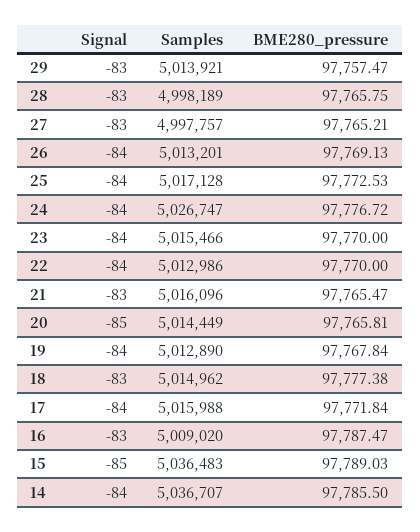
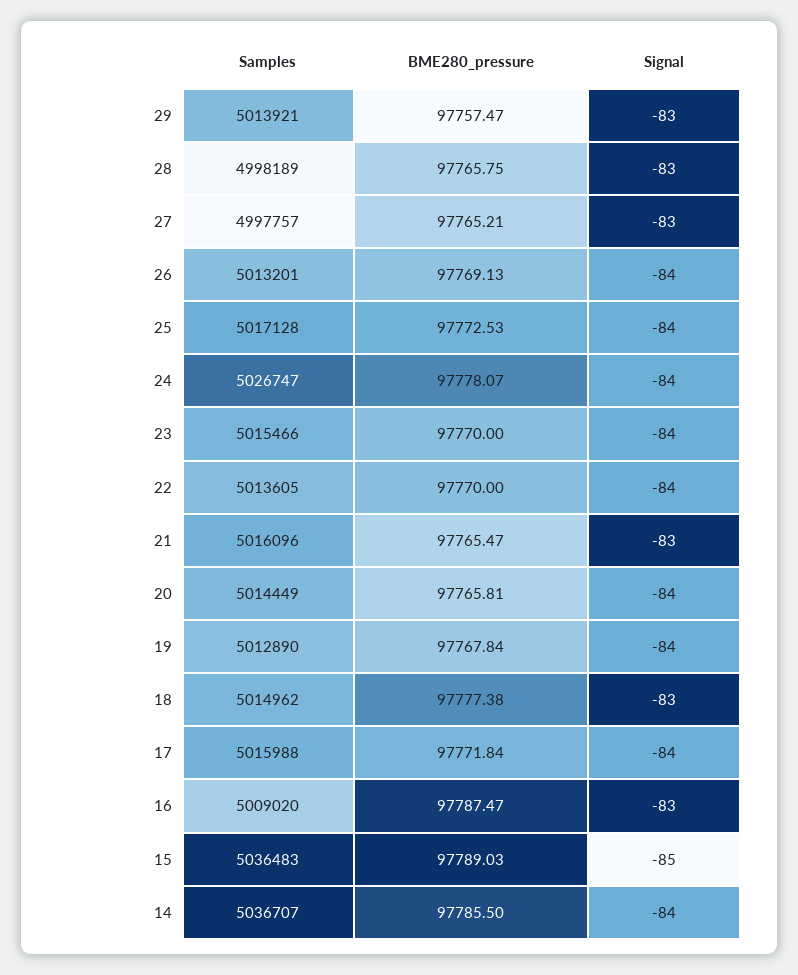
BME280_pressure, 24: 97776.72 -> 97778.07
Samples, 22: 5012986 -> 5013605
Signal, 20: -85 -> -84

